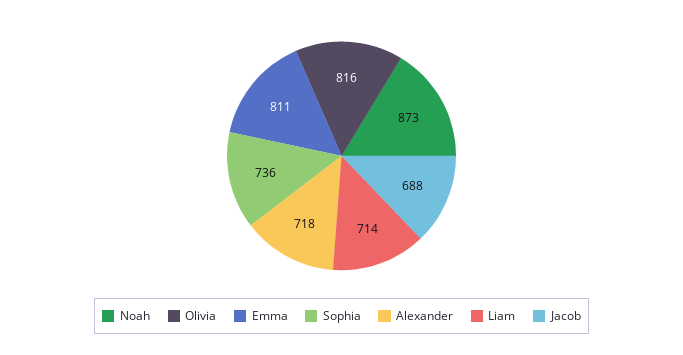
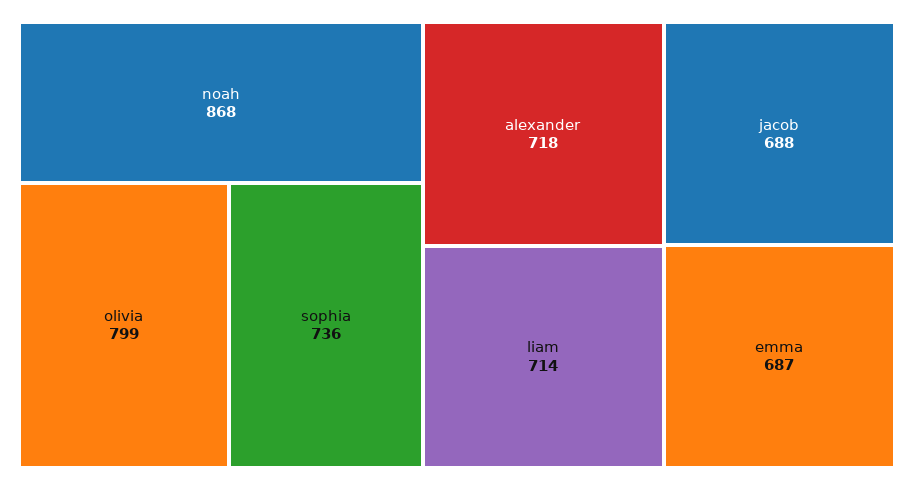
Noah: 873 -> 868
Olivia: 816 -> 799
Emma: 811 -> 687

